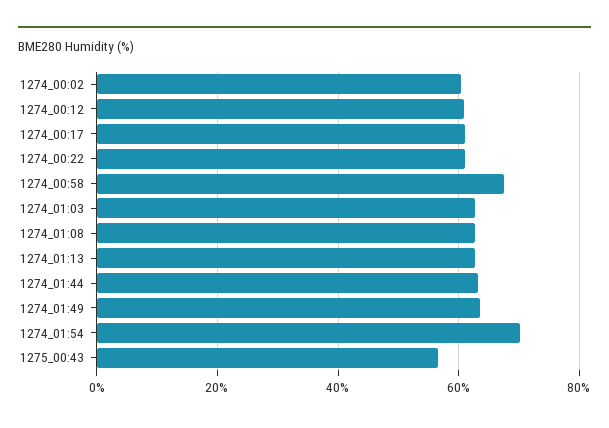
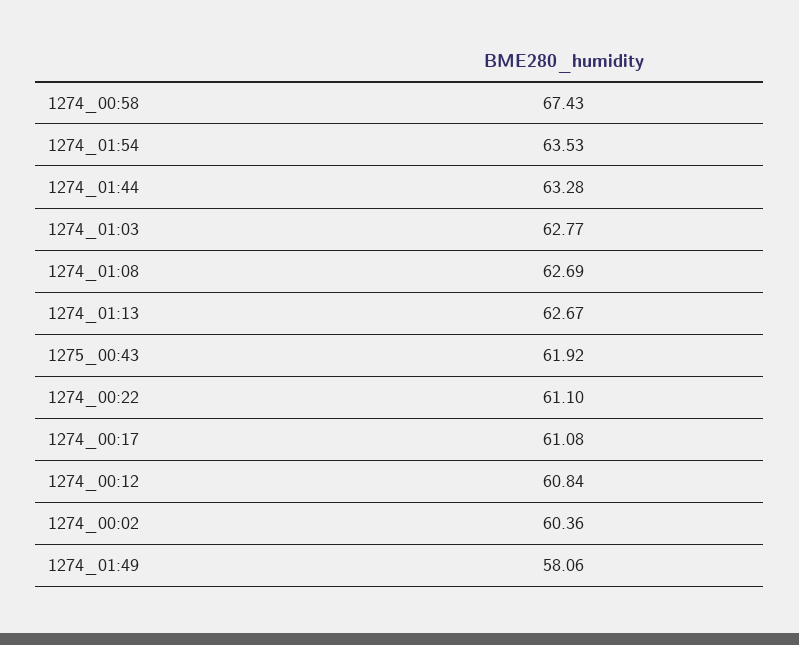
1274_01:49: 64 -> 58.06
1274_01:54: 70 -> 63.53
1275_00:43: 56 -> 61.92

